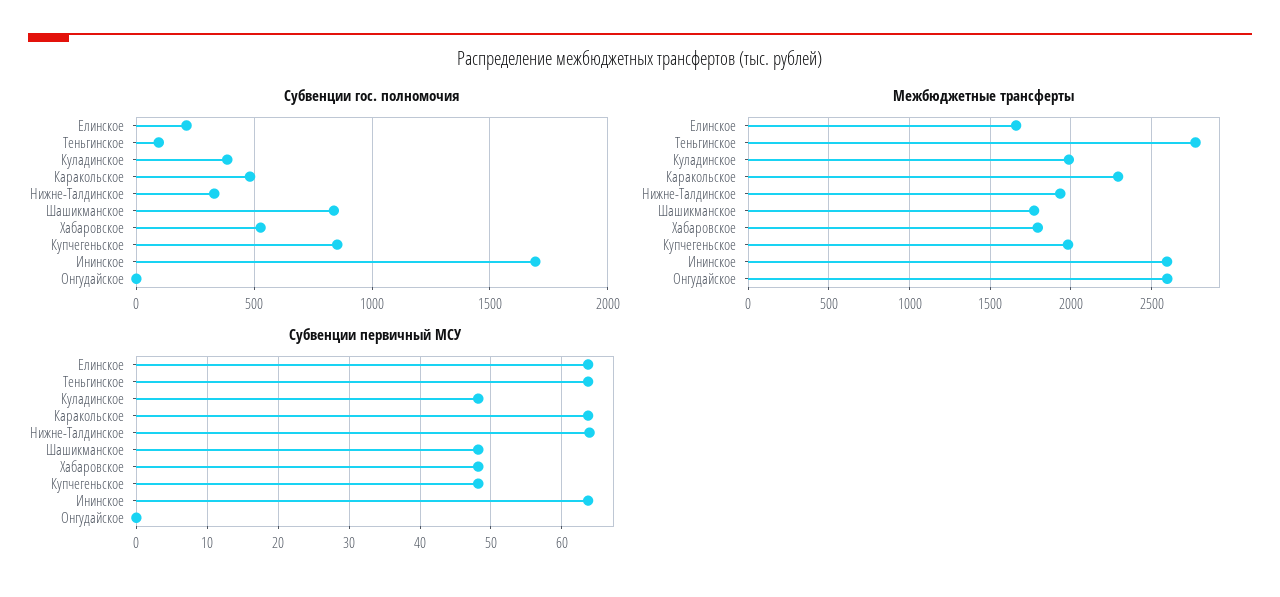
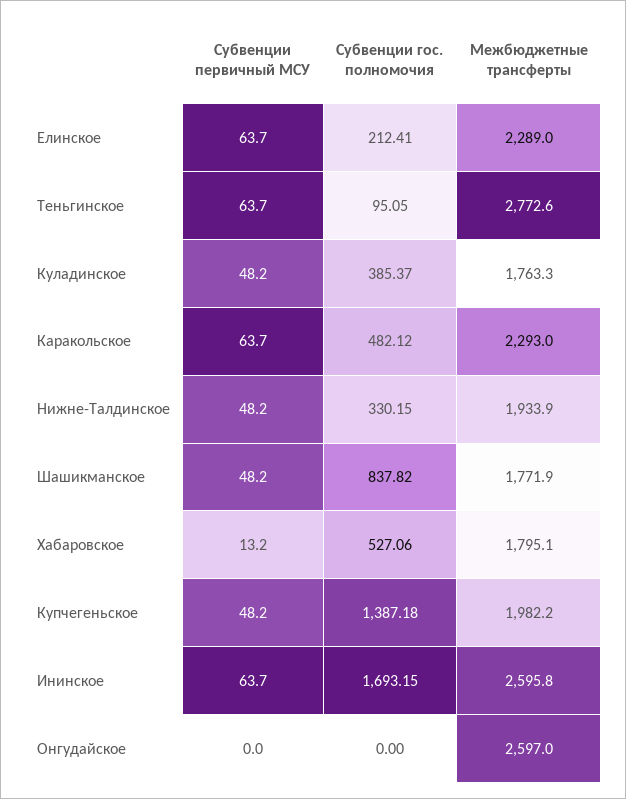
Субвенции гос. полномочия, Купчегеньское: 850 -> 1387.18
Межбюджетные трансферты, Елинское: 1650 -> 2289
Межбюджетные трансферты, Куладинское: 2000 -> 1763.3
Субвенции первичный МСУ, Нижне-Талдинское: 64 -> 48.2
Субвенции первичный МСУ, Хабаровское: 48 -> 13.2

